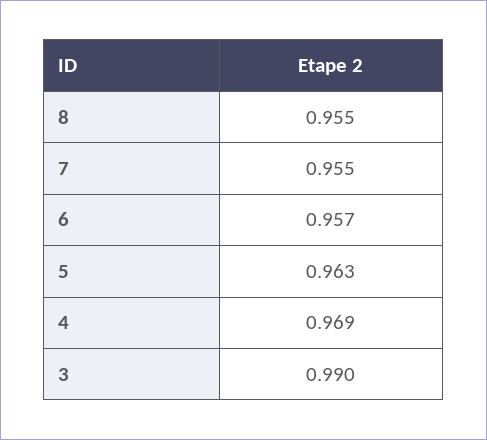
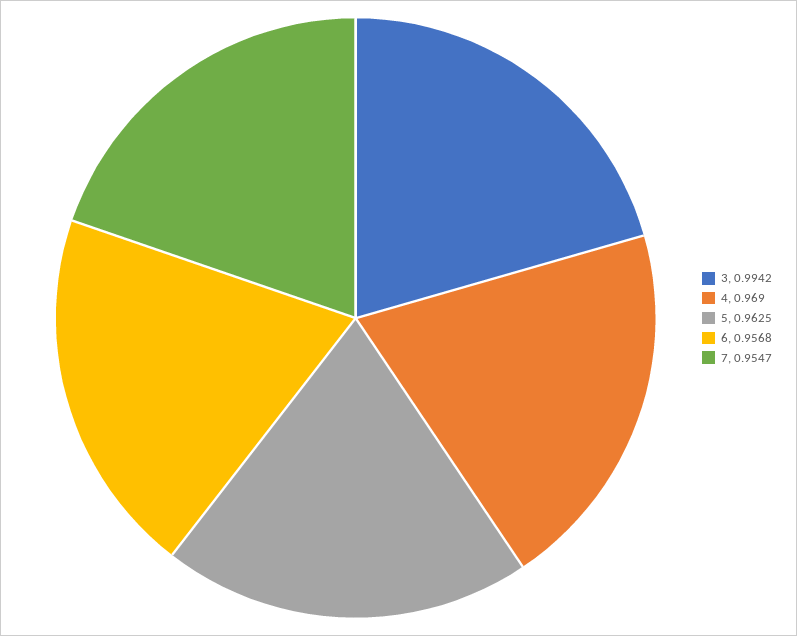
8: 0.955 -> none
3: 0.99 -> 0.9942

